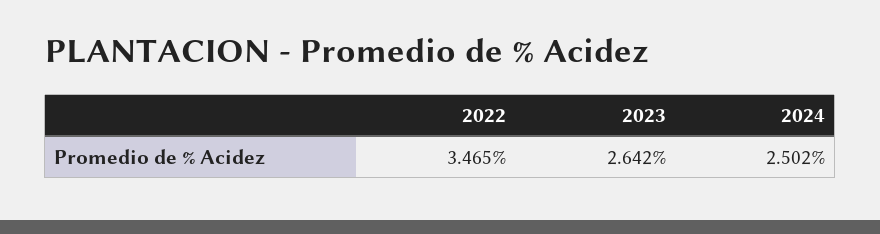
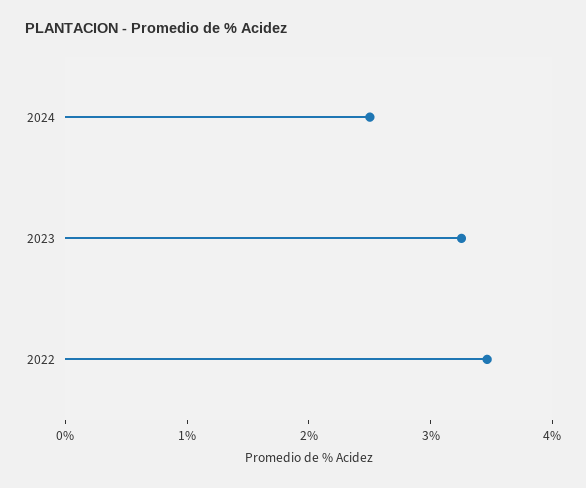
2023: 2.642 -> 3.2

